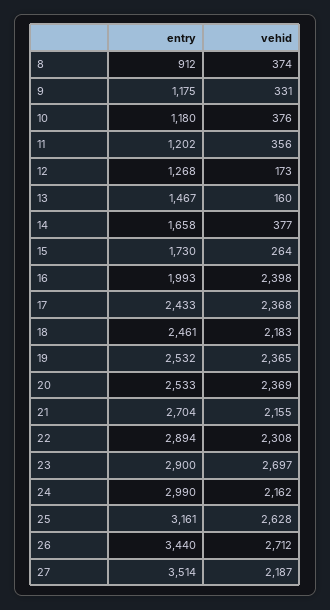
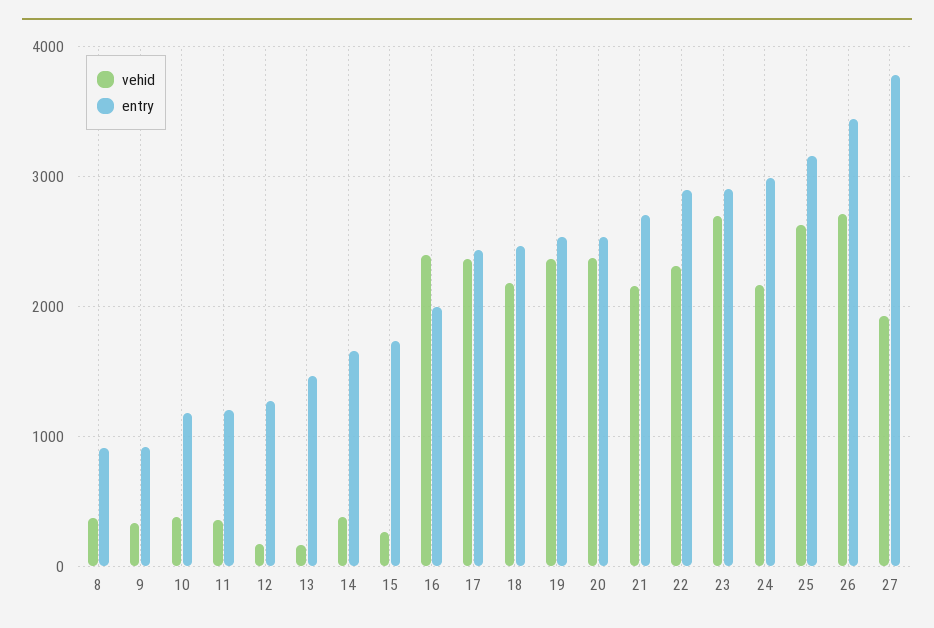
entry, 9: 1175 -> 900
entry, 27: 3514 -> 3800
vehid, 27: 2187 -> 1900

